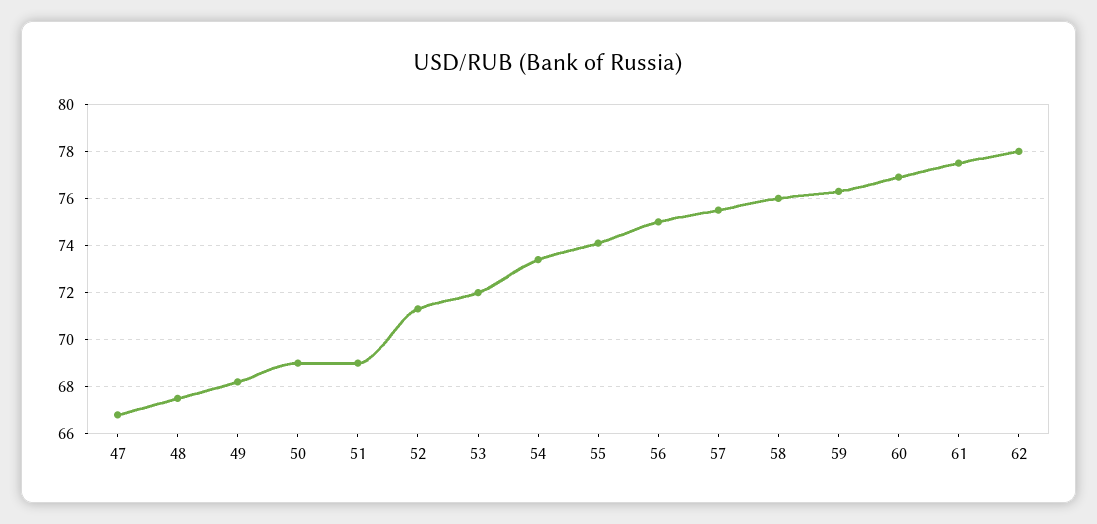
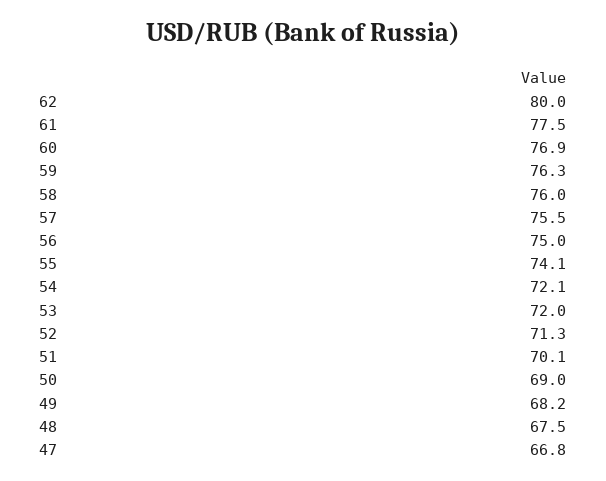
51: 69 -> 70.1
54: 73.5 -> 72.1
62: 78 -> 80

